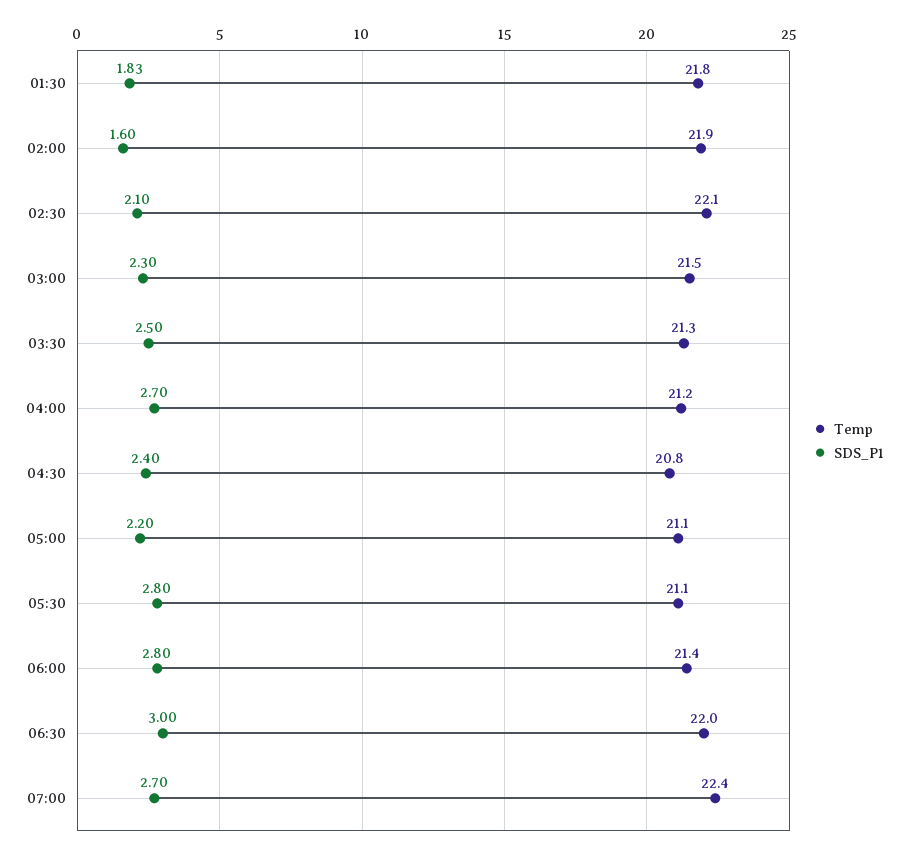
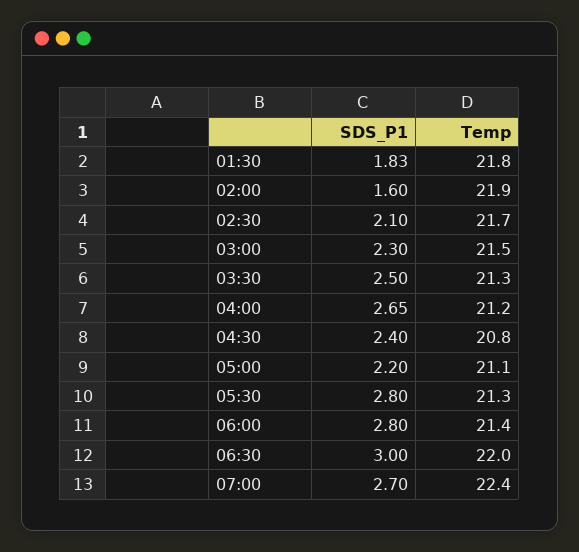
Temp, 02:30: 22.1 -> 21.7
SDS_P1, 04:00: 2.7 -> 2.65
Temp, 05:30: 21.1 -> 21.3

